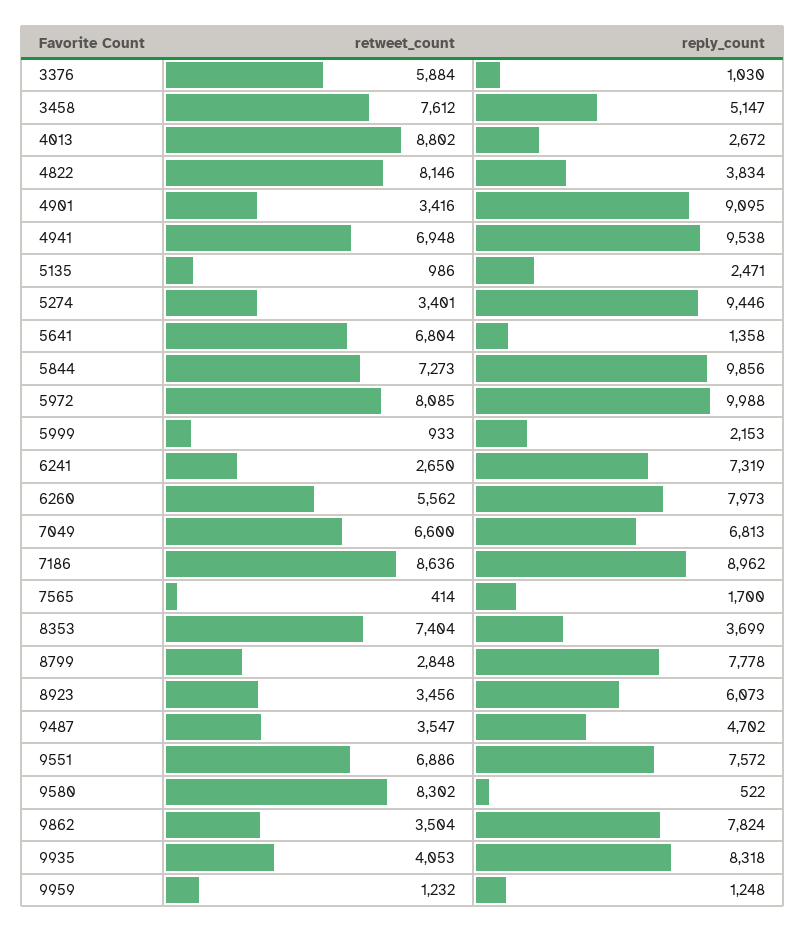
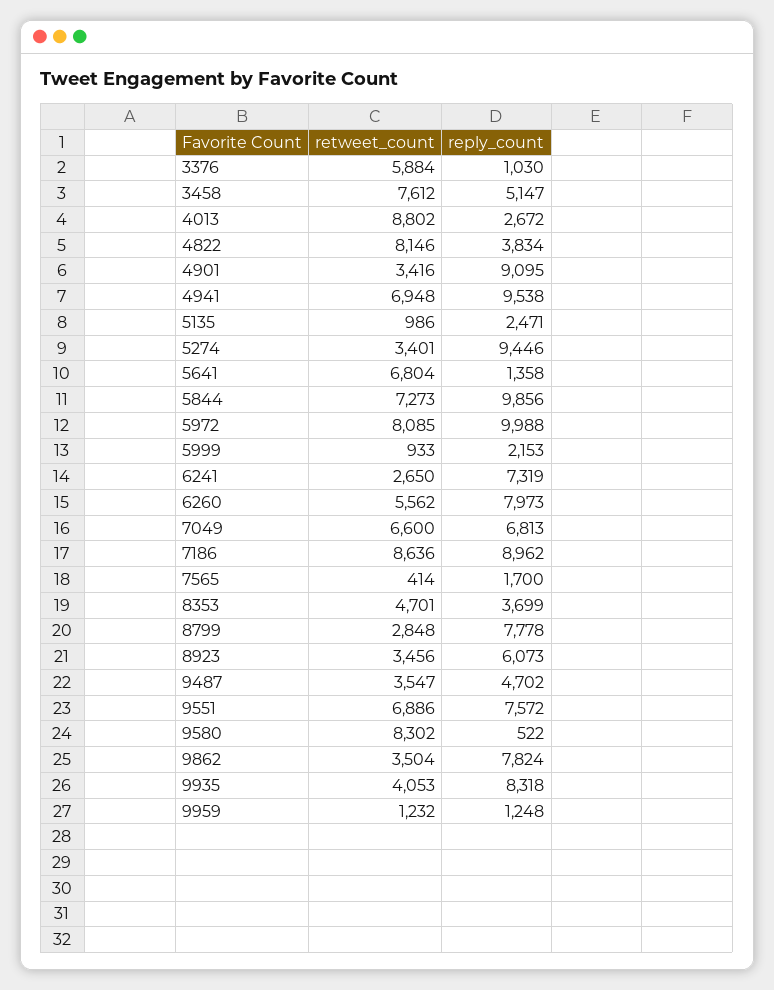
retweet_count, 8353: 7404 -> 4701

